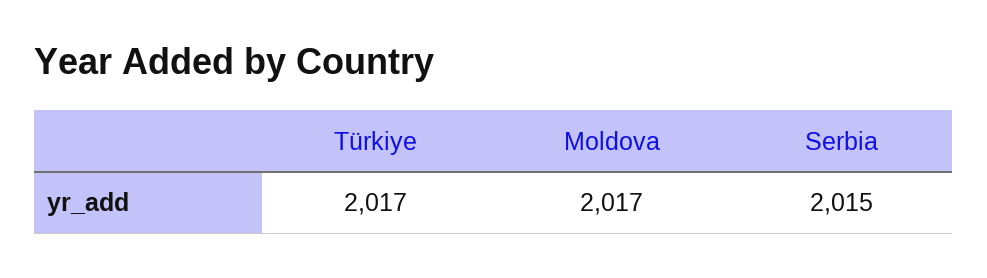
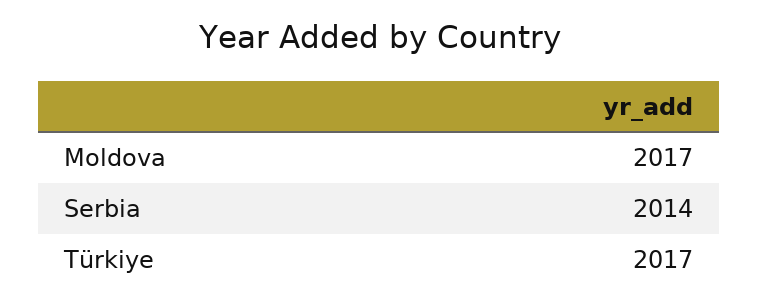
Serbia: 2015 -> 2014

